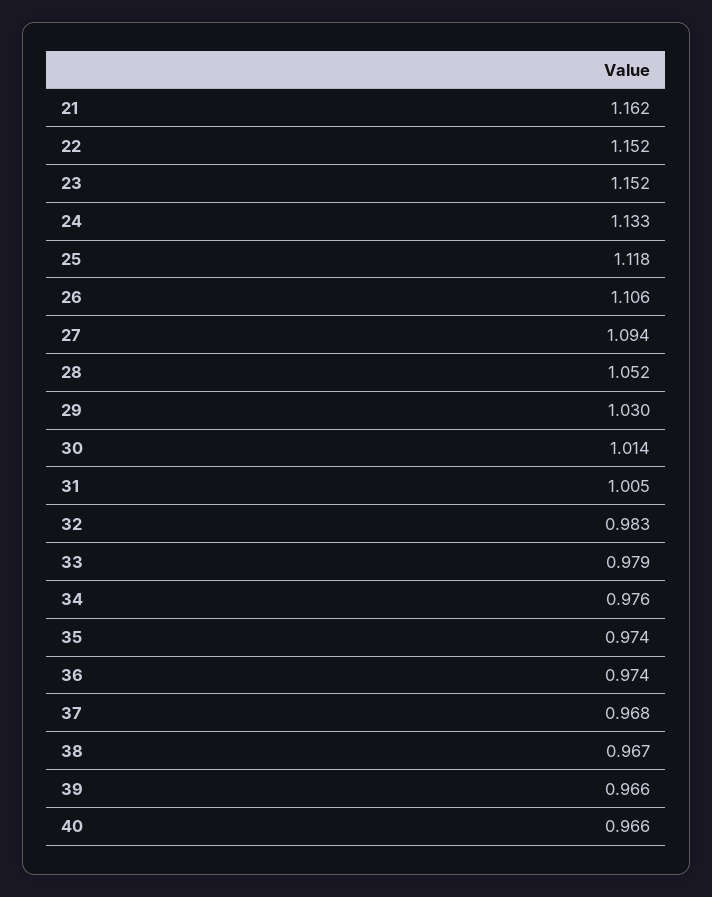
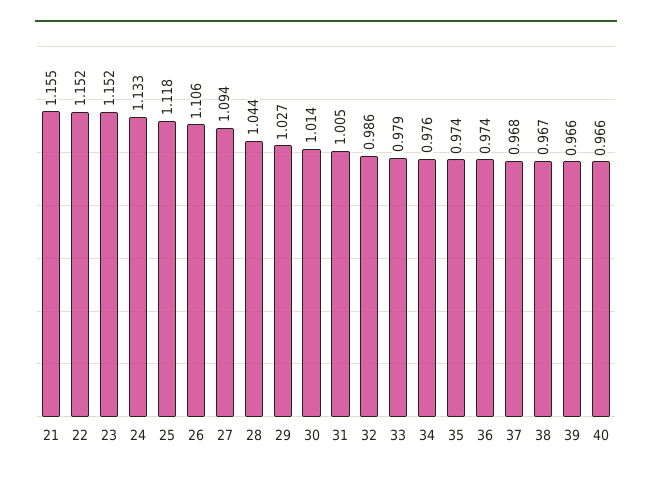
21: 1.162 -> 1.155
28: 1.052 -> 1.044
29: 1.03 -> 1.027
32: 0.983 -> 0.986

